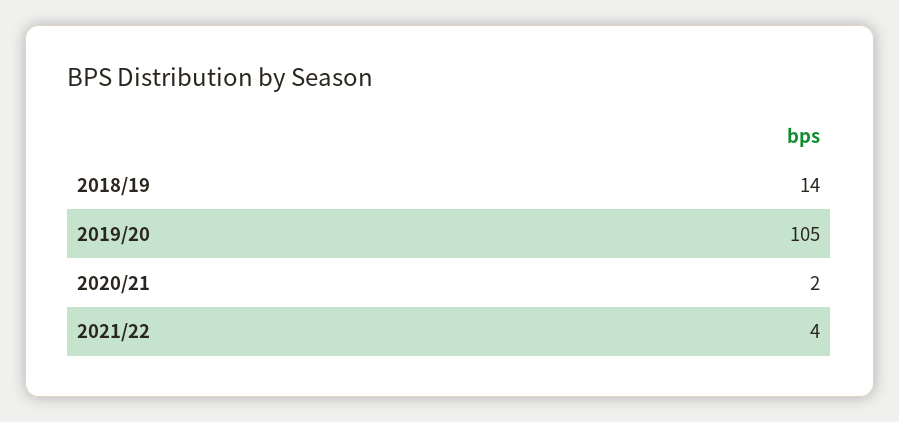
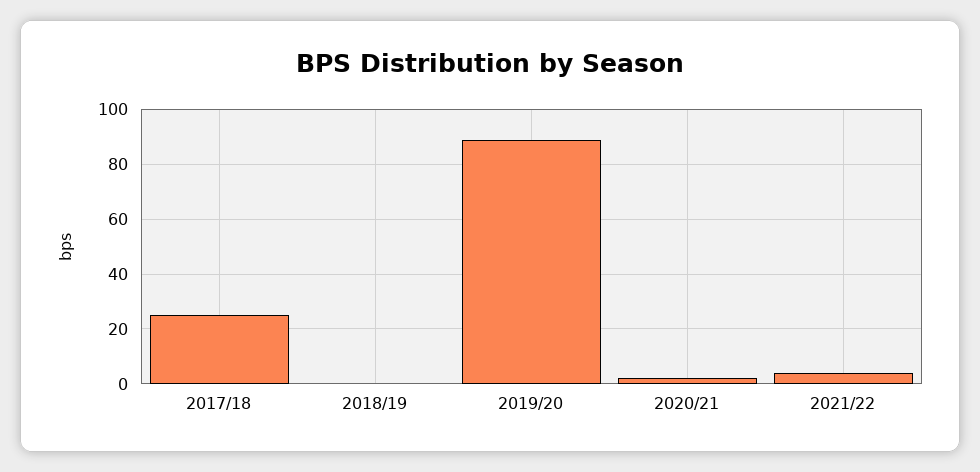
2018/19: 14 -> 0
2019/20: 105 -> 90
2017/18: none -> 25

